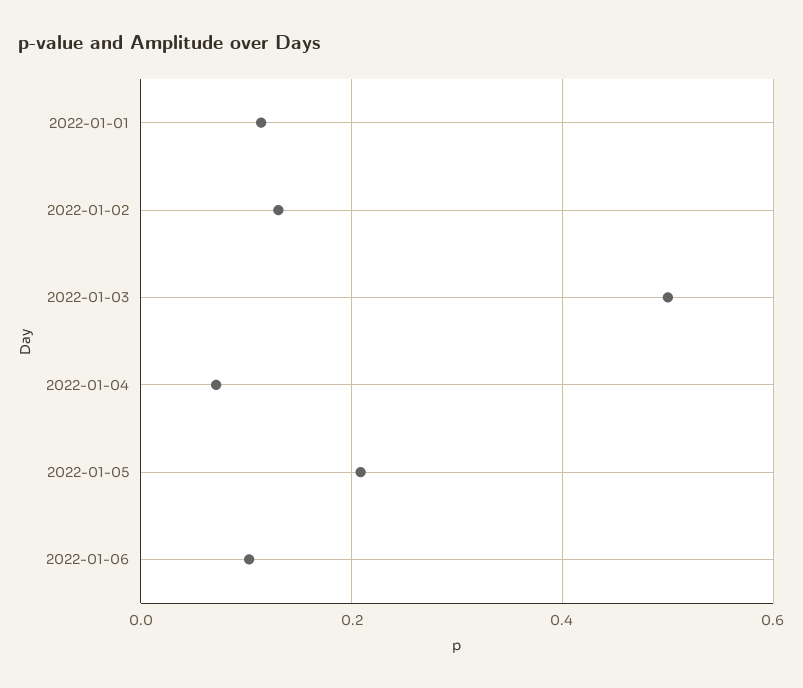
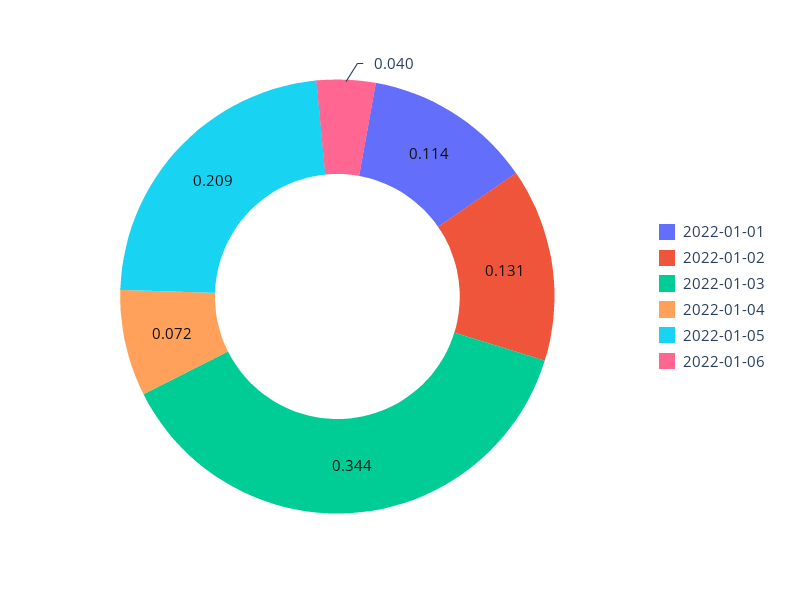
2022-01-03: 0.5 -> 0.344
2022-01-06: 0.1 -> 0.04

